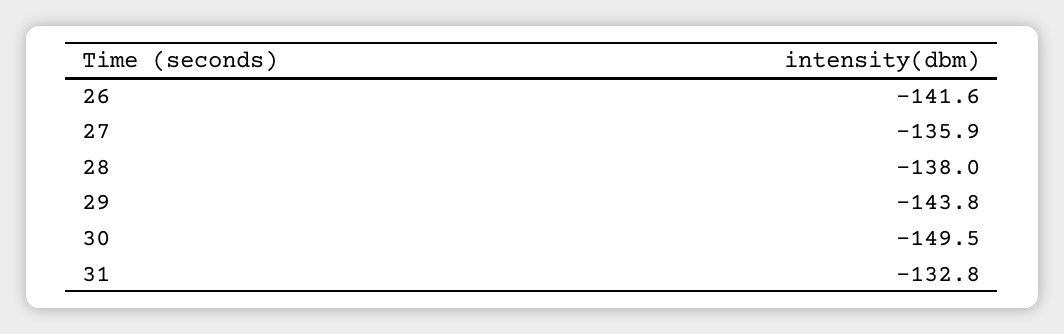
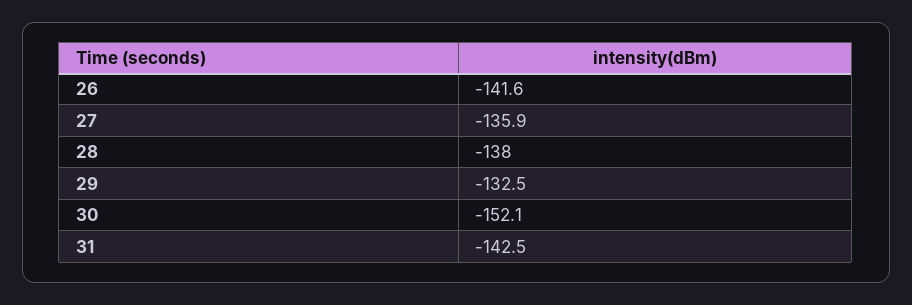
29: -143.8 -> -132.5
30: -149.5 -> -152.1
31: -132.8 -> -142.5

